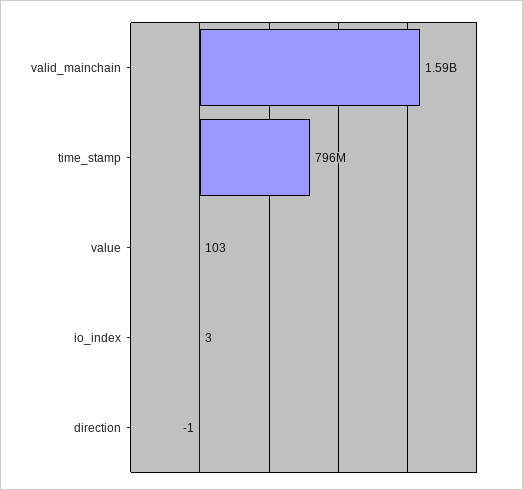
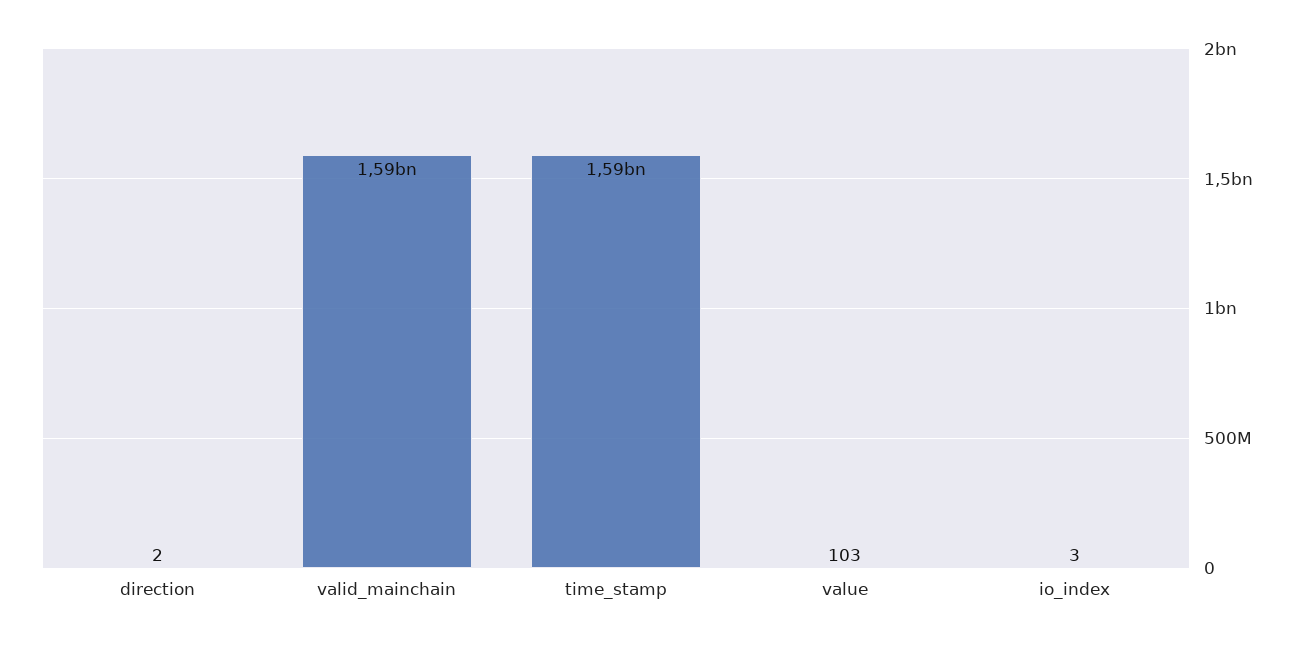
time_stamp: 796000000 -> 1590000000
direction: -1 -> 2

